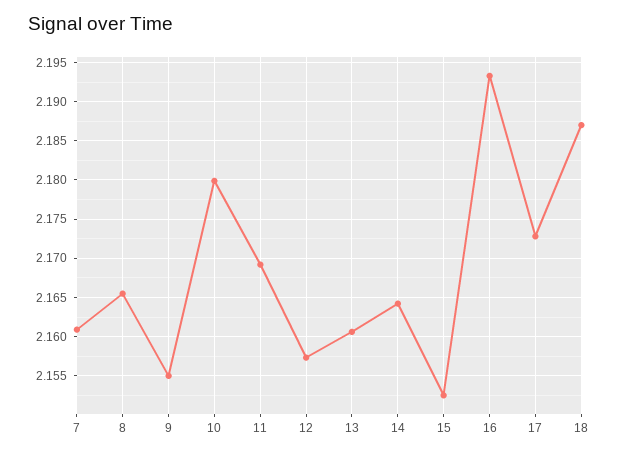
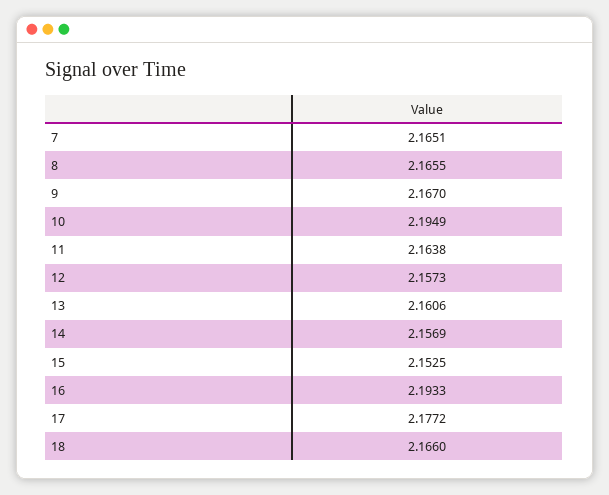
7: 2.161 -> 2.1651
9: 2.155 -> 2.167
10: 2.18 -> 2.1949
11: 2.169 -> 2.1638
14: 2.164 -> 2.1569
17: 2.173 -> 2.1772
18: 2.187 -> 2.166

